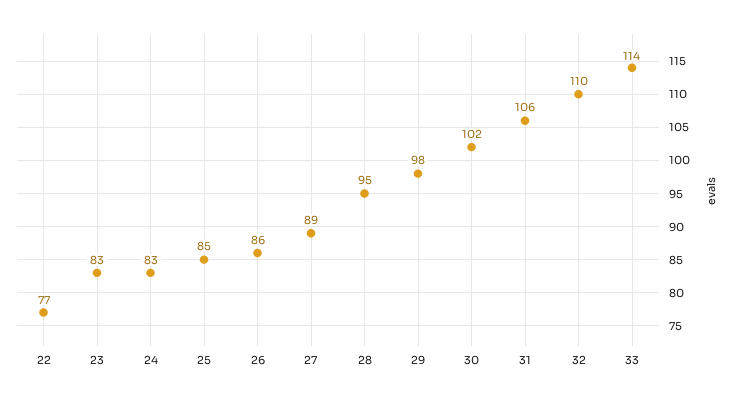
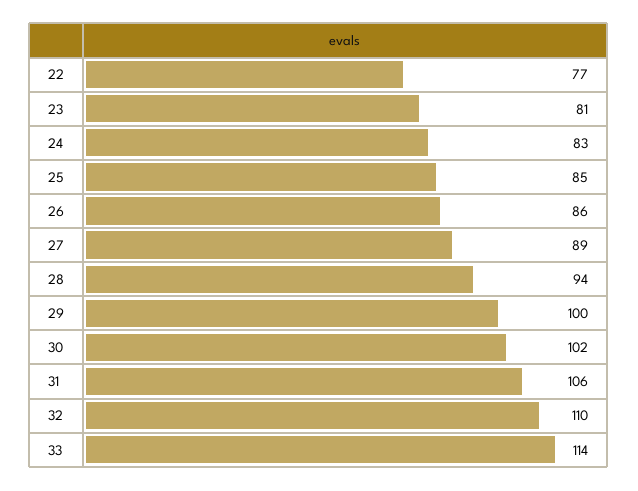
23: 83 -> 81
28: 95 -> 94
29: 98 -> 100

